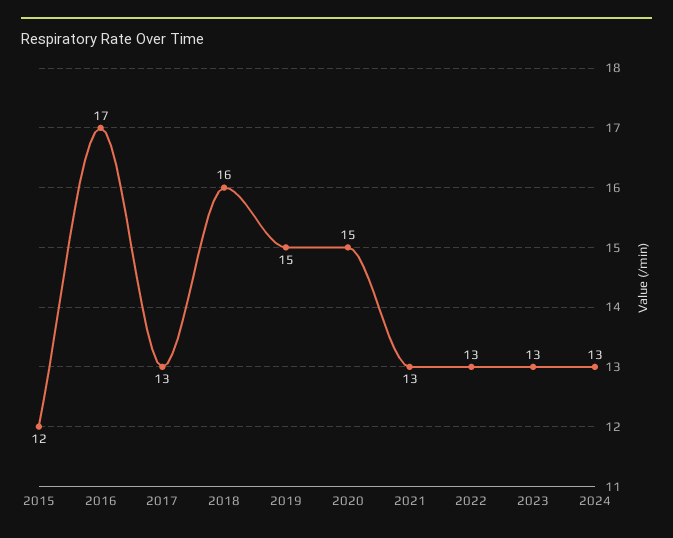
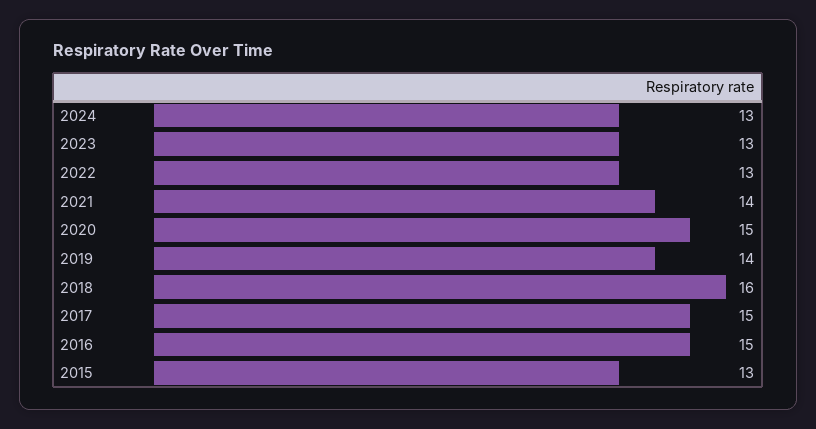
2015: 12 -> 13
2016: 17 -> 15
2017: 13 -> 15
2019: 15 -> 14
2021: 13 -> 14

